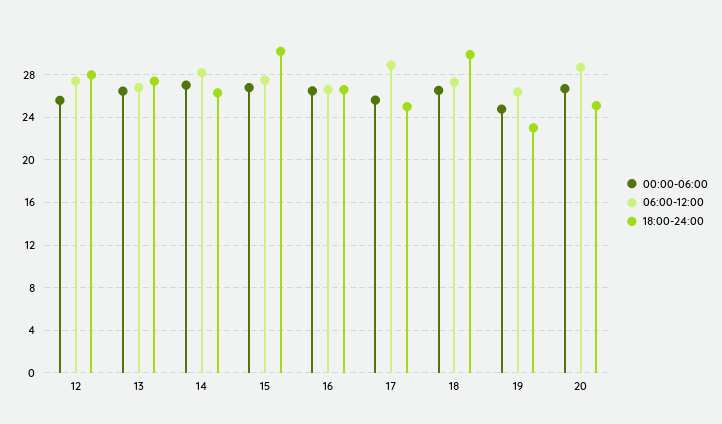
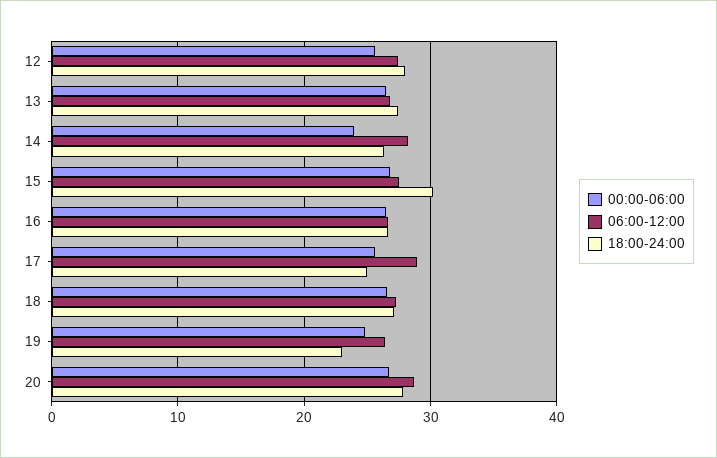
00:00-06:00, 14: 27 -> 24
18:00-24:00, 18: 30 -> 27
18:00-24:00, 20: 25 -> 28

